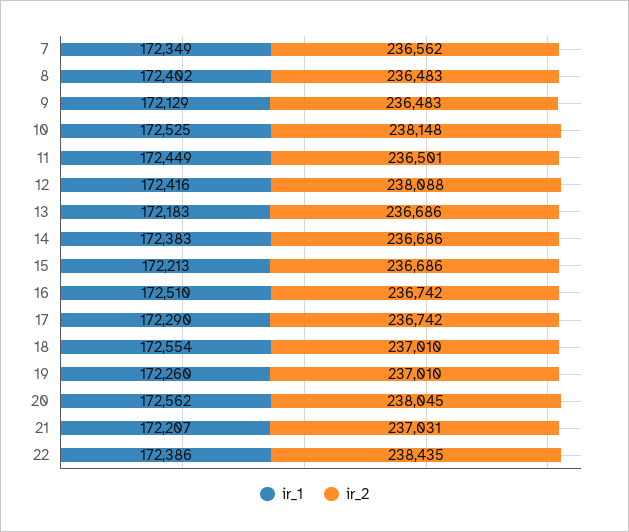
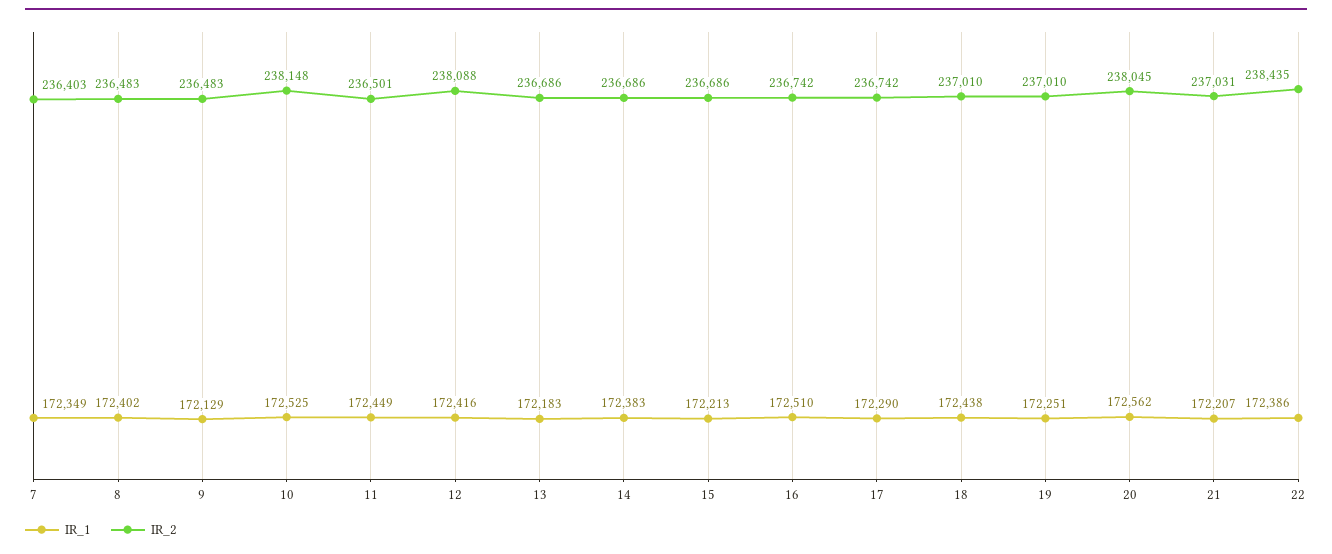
ir_2, 7: 236562 -> 236403
ir_1, 18: 172554 -> 172438
ir_1, 19: 172260 -> 172251

